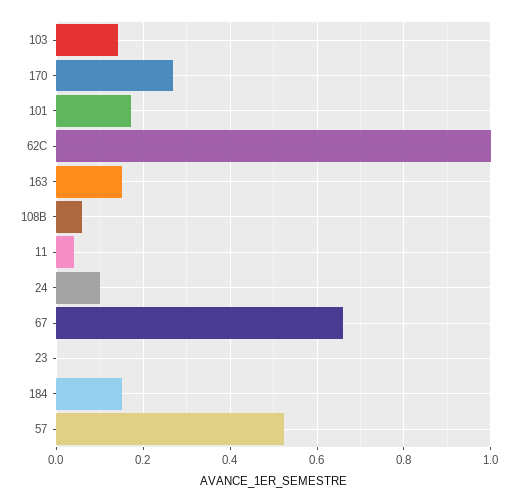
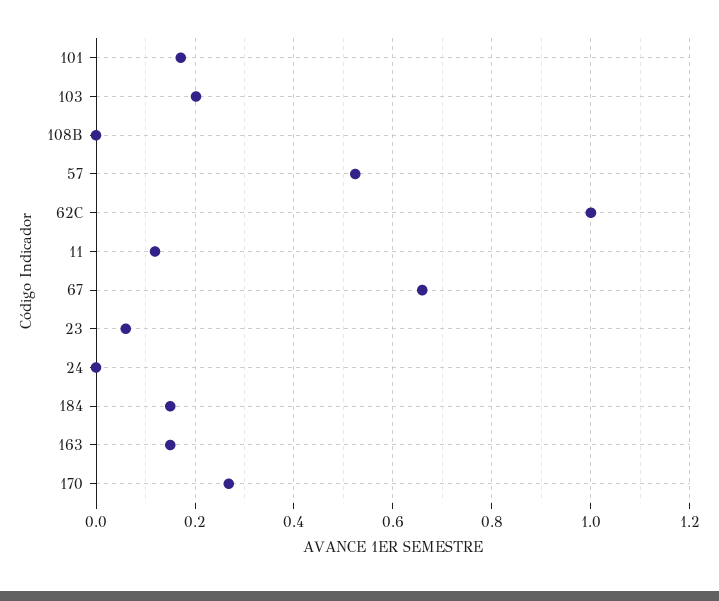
103: 0.14 -> 0.2
108B: 0.06 -> 0
11: 0.04 -> 0.12
24: 0.1 -> 0
23: 0 -> 0.06

